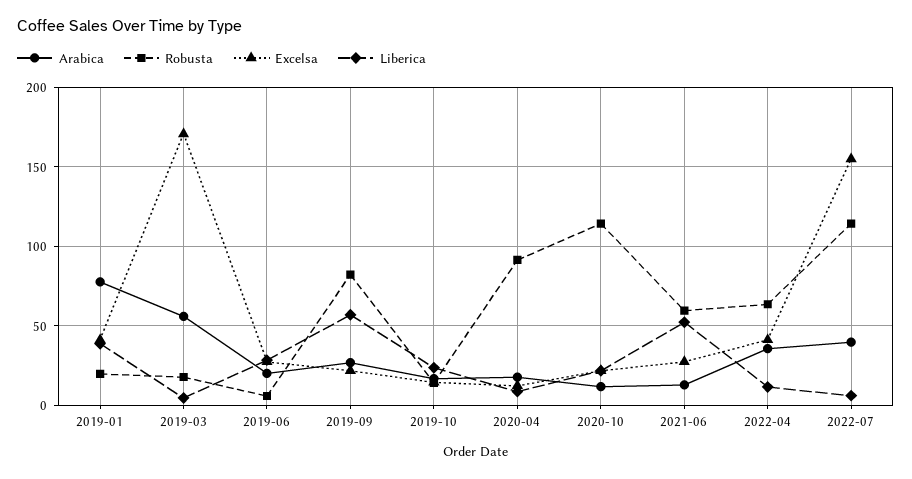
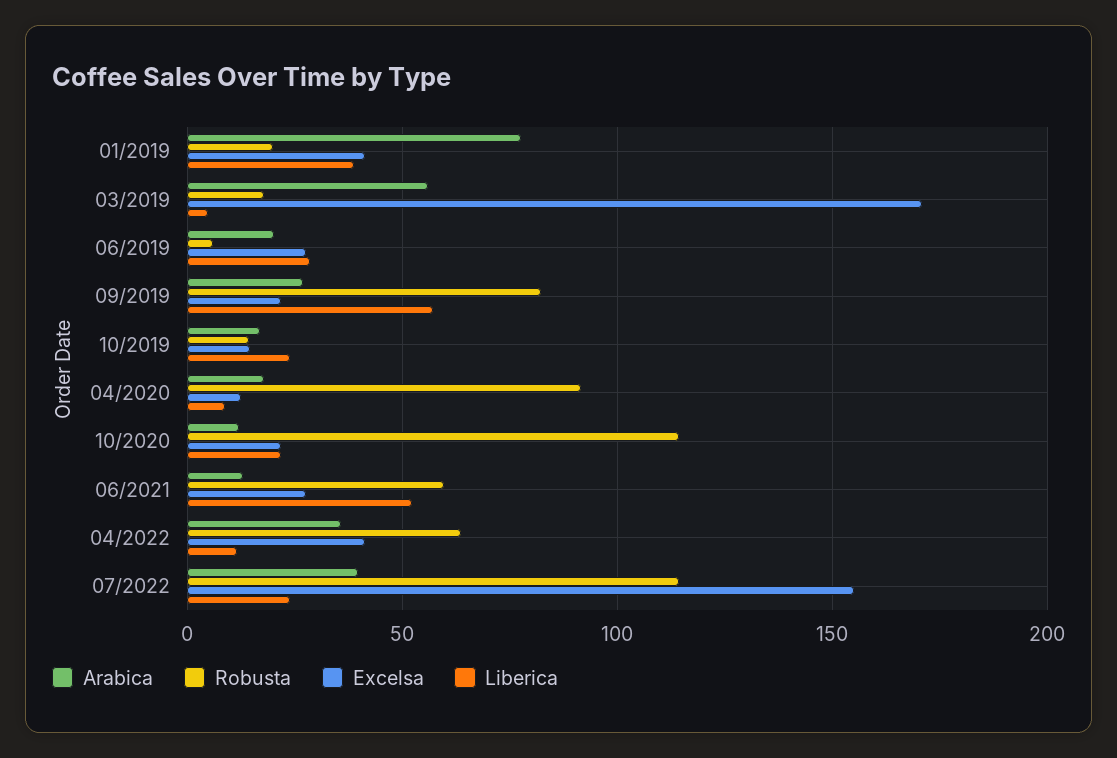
Liberica, 2022-07: 5 -> 25

